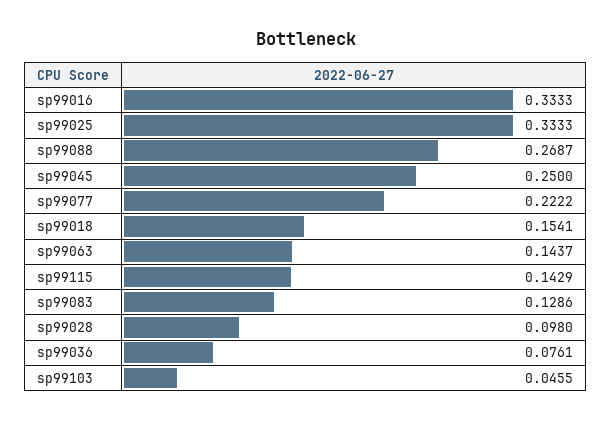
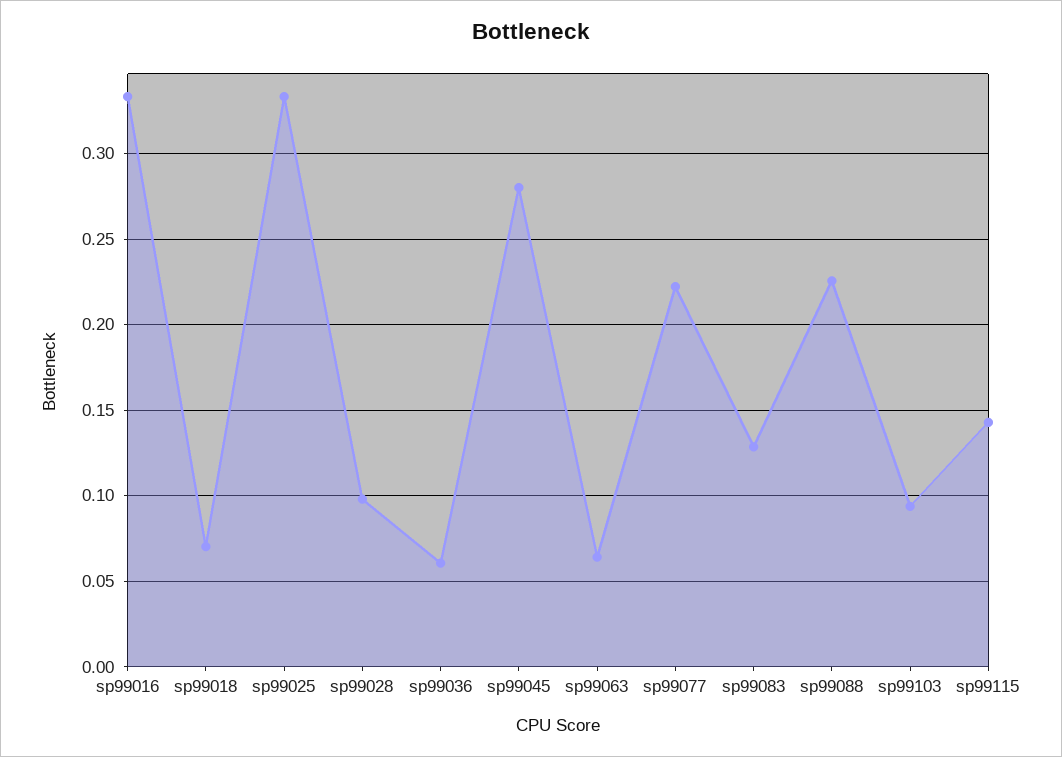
sp99088: 0.2687 -> 0.225
sp99045: 0.25 -> 0.28
sp99018: 0.1541 -> 0.07
sp99063: 0.1437 -> 0.065
sp99036: 0.0761 -> 0.06
sp99103: 0.0455 -> 0.095

